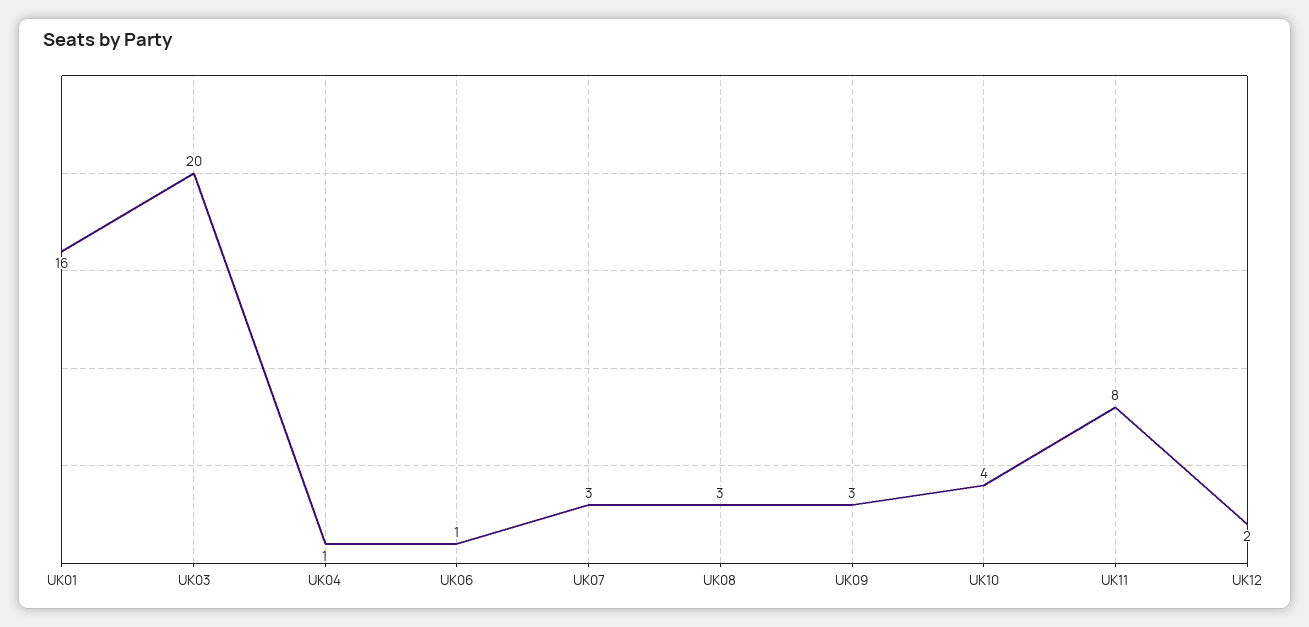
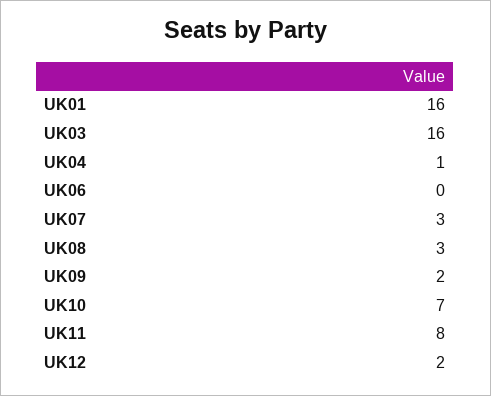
UK03: 20 -> 16
UK06: 1 -> 0
UK09: 3 -> 2
UK10: 4 -> 7

